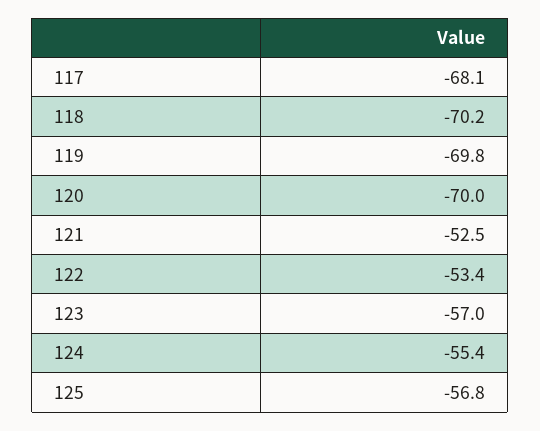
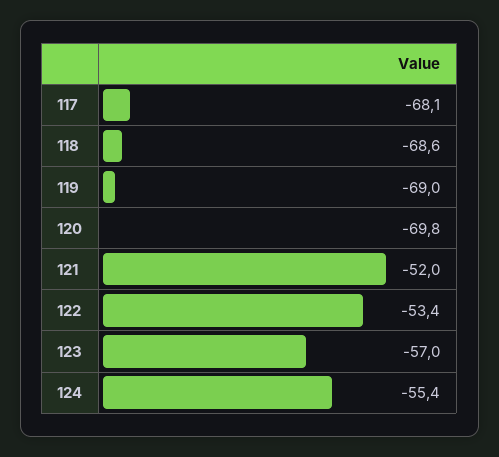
118: -70.2 -> -68.6
119: -69.8 -> -69
120: -70 -> -69.8
121: -52.5 -> -52
125: -56.8 -> none

